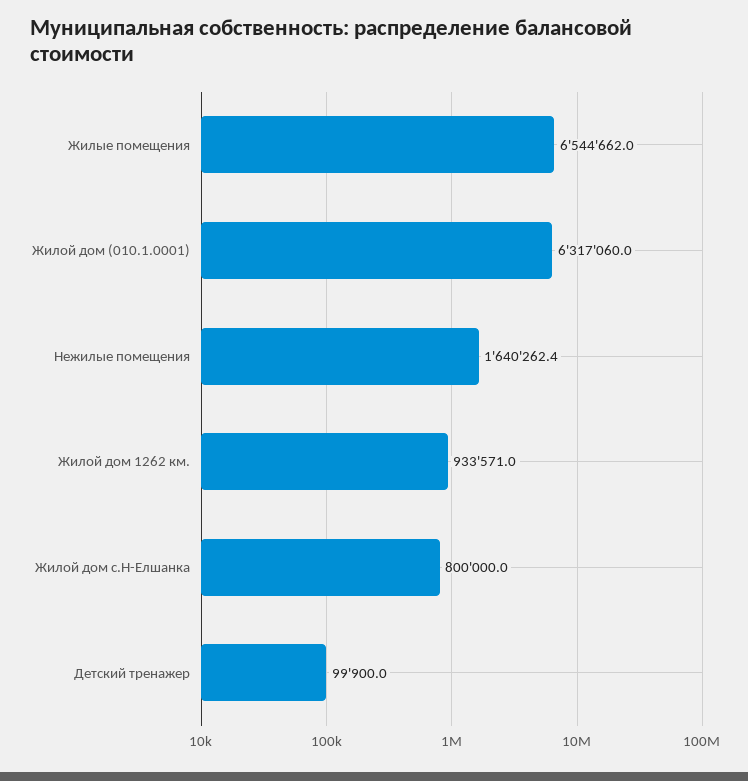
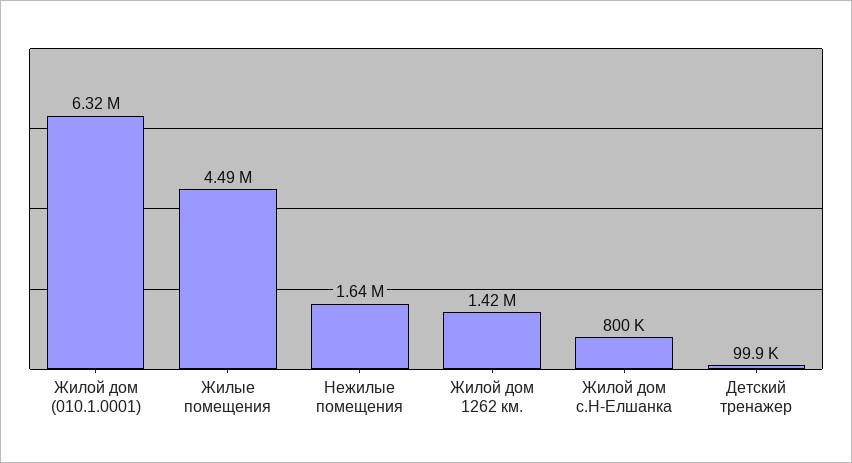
Жилые помещения: 6544662 -> 4490000
Жилой дом 1262 км.: 933571 -> 1420000

